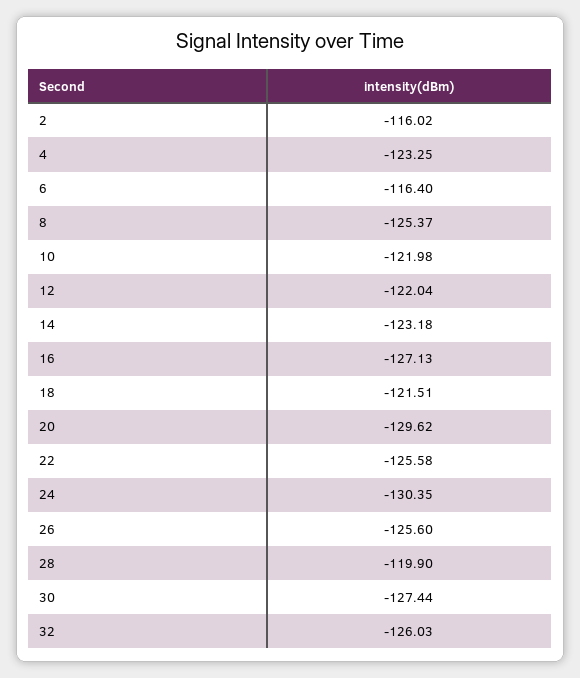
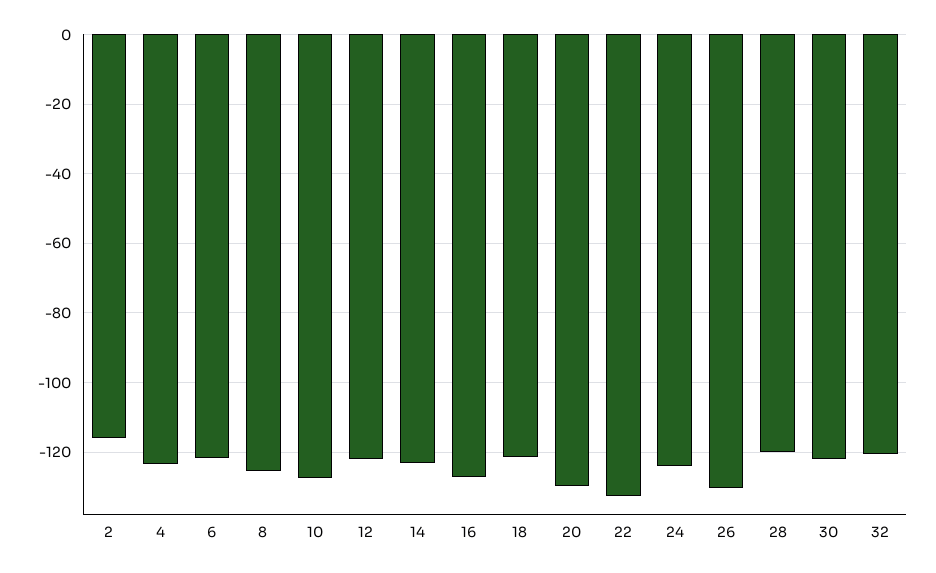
6: -116.4 -> -122
10: -121.98 -> -128
22: -125.58 -> -132
24: -130.35 -> -124
26: -125.6 -> -130
30: -127.44 -> -122
32: -126.03 -> -120

